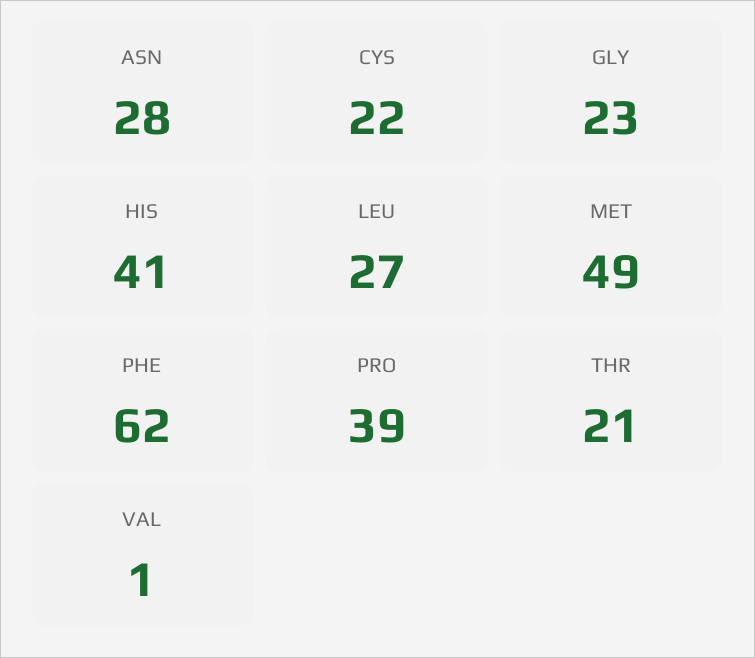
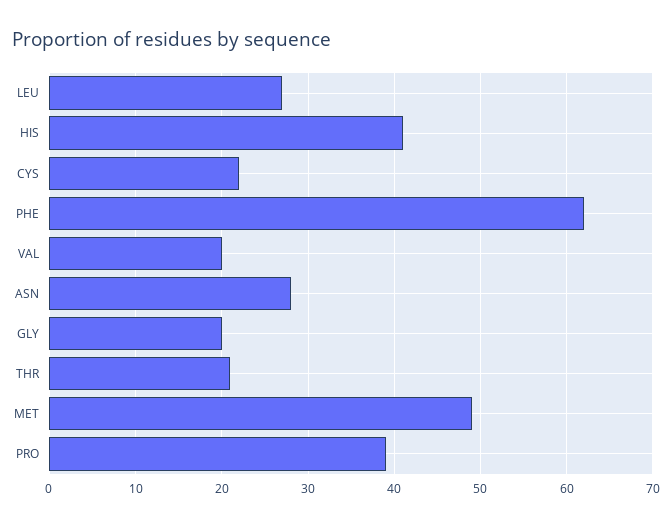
GLY: 23 -> 20
VAL: 1 -> 20

